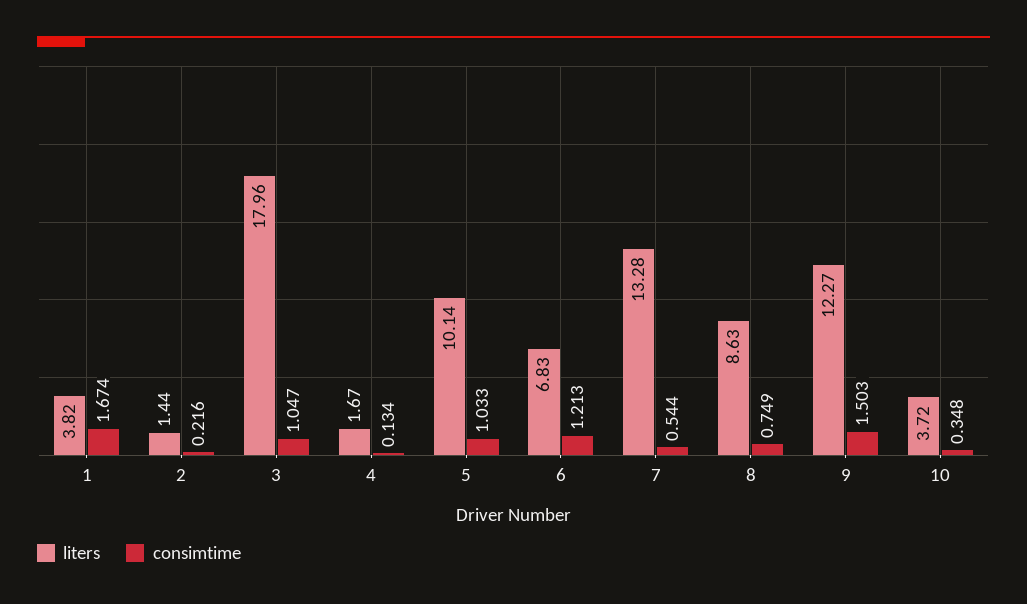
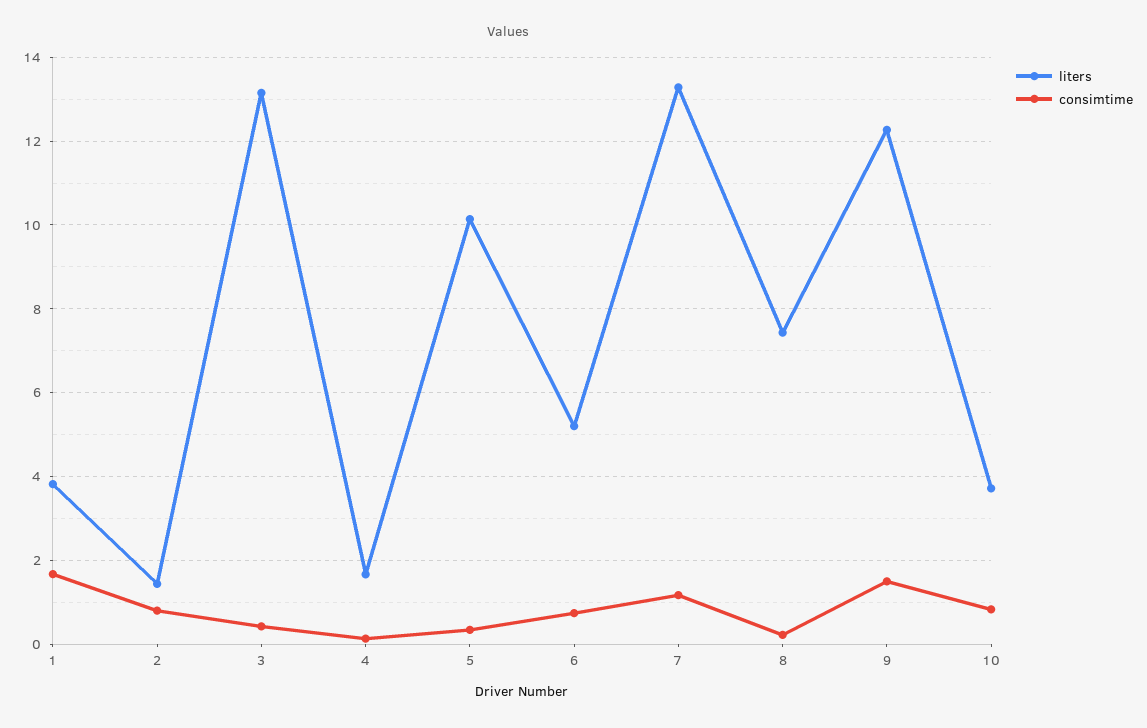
consimtime, 2: 0.216 -> 0.8
liters, 3: 17.96 -> 13.2
consimtime, 3: 1.047 -> 0.4
consimtime, 5: 1.033 -> 0.4
liters, 6: 6.83 -> 5.2
consimtime, 6: 1.213 -> 0.8
consimtime, 7: 0.544 -> 1.2
liters, 8: 8.63 -> 7.4
consimtime, 8: 0.749 -> 0.2
consimtime, 10: 0.348 -> 0.8

